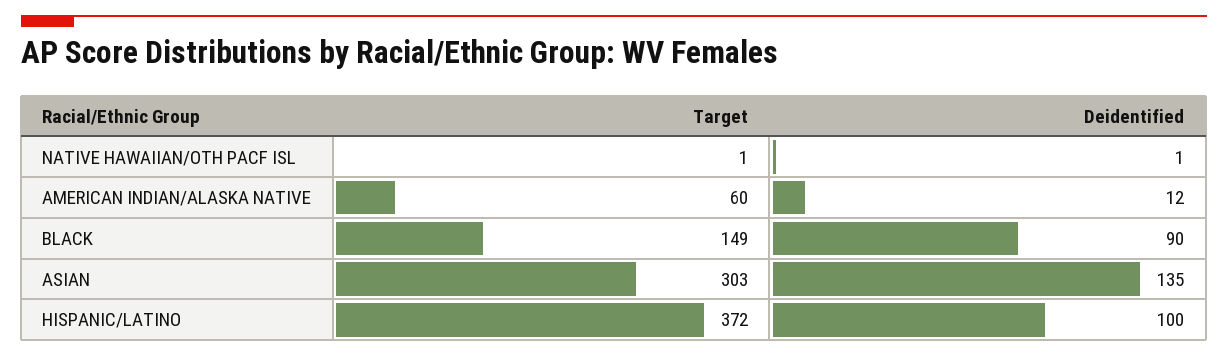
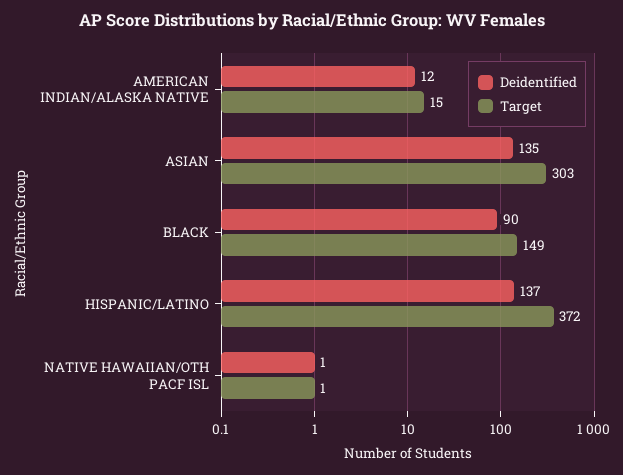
Target, AMERICAN INDIAN/ALASKA NATIVE: 60 -> 15
Deidentified, HISPANIC/LATINO: 100 -> 137

